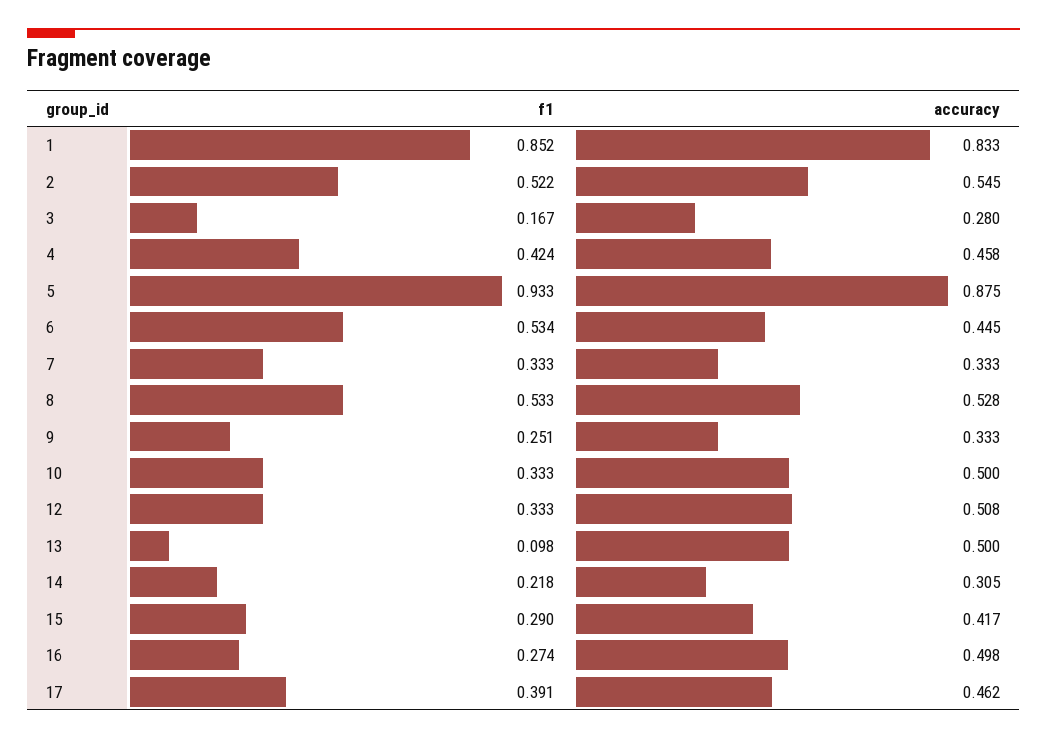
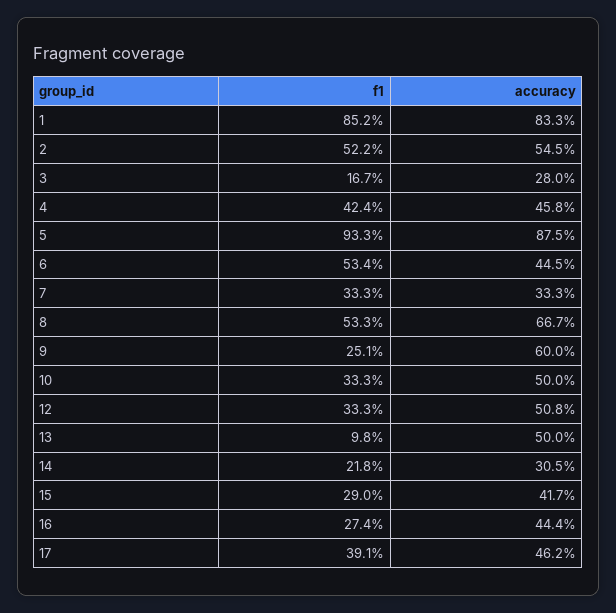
accuracy, 8: 0.528 -> 0.667
accuracy, 9: 0.333 -> 0.6
accuracy, 16: 0.498 -> 0.444

